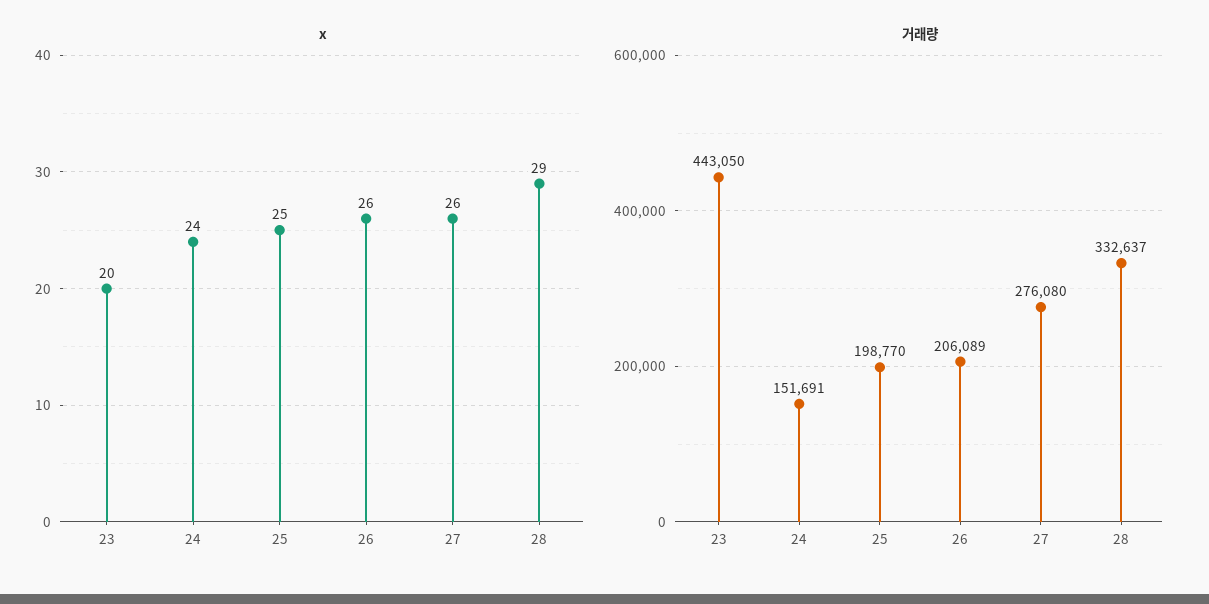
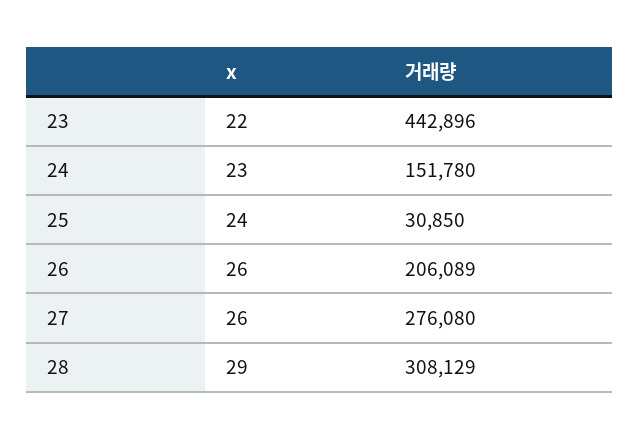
x, 23: 20 -> 22
x, 24: 24 -> 23
x, 25: 25 -> 24
거래량, 23: 443050 -> 442896
거래량, 24: 151691 -> 151780
거래량, 25: 198770 -> 30850
거래량, 28: 332637 -> 308129

